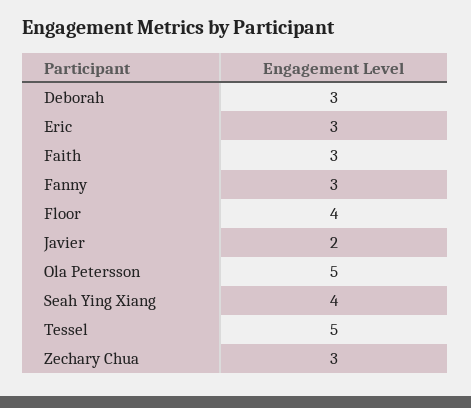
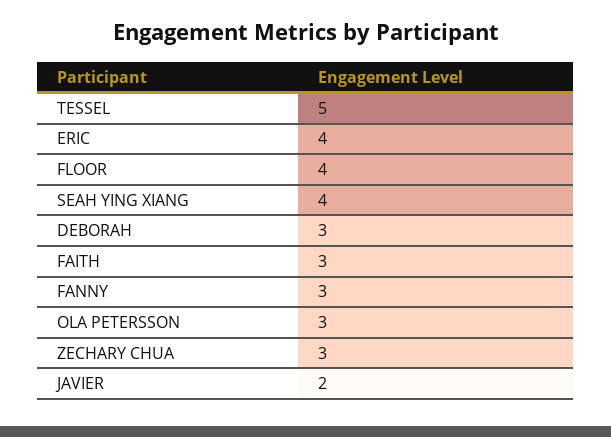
Eric: 3 -> 4
Ola Petersson: 5 -> 3

